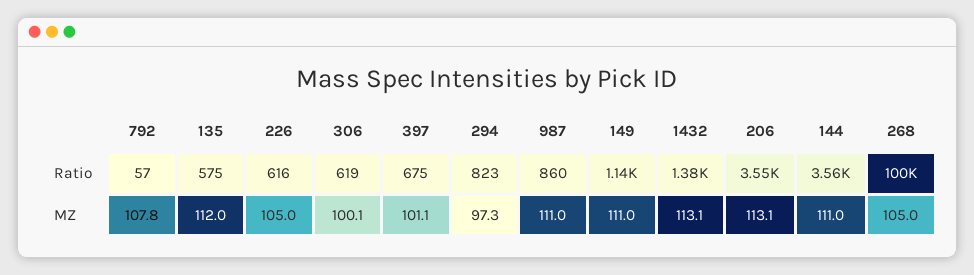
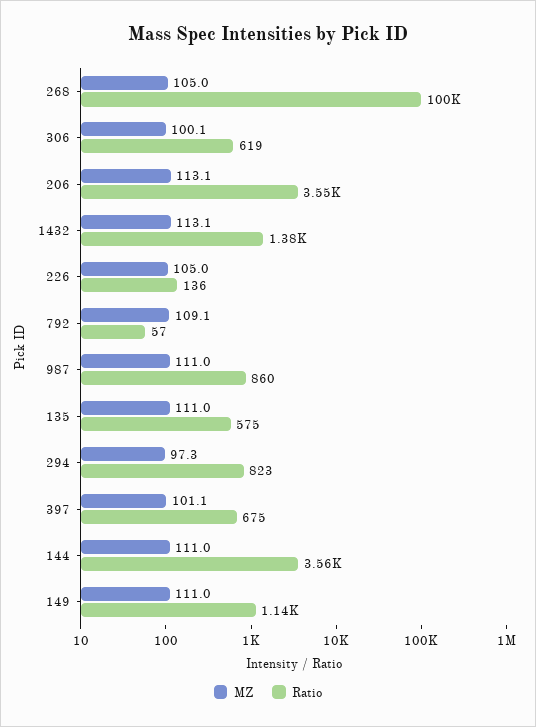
Ratio, 226: 616 -> 136
MZ, 792: 107.8 -> 109.1
MZ, 135: 112 -> 111

